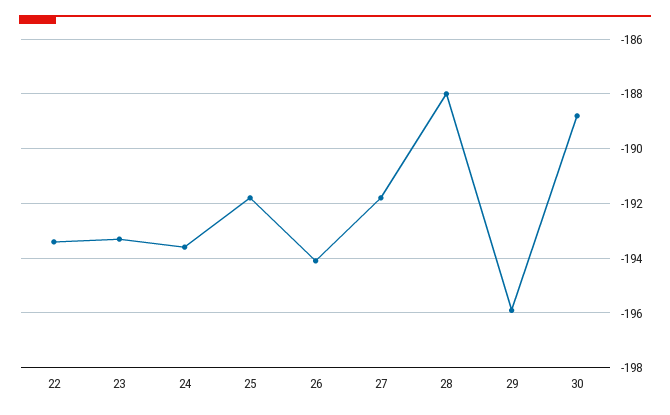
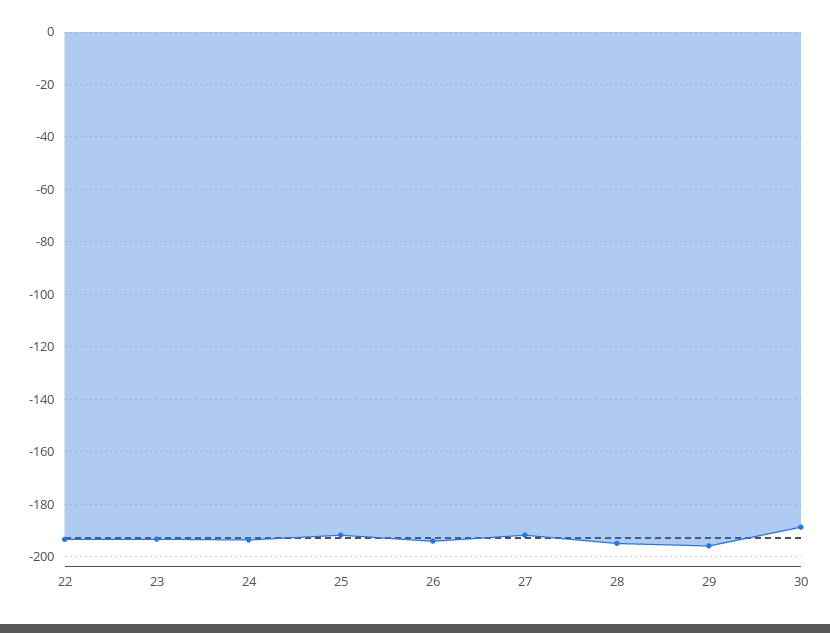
28: -188 -> -195

